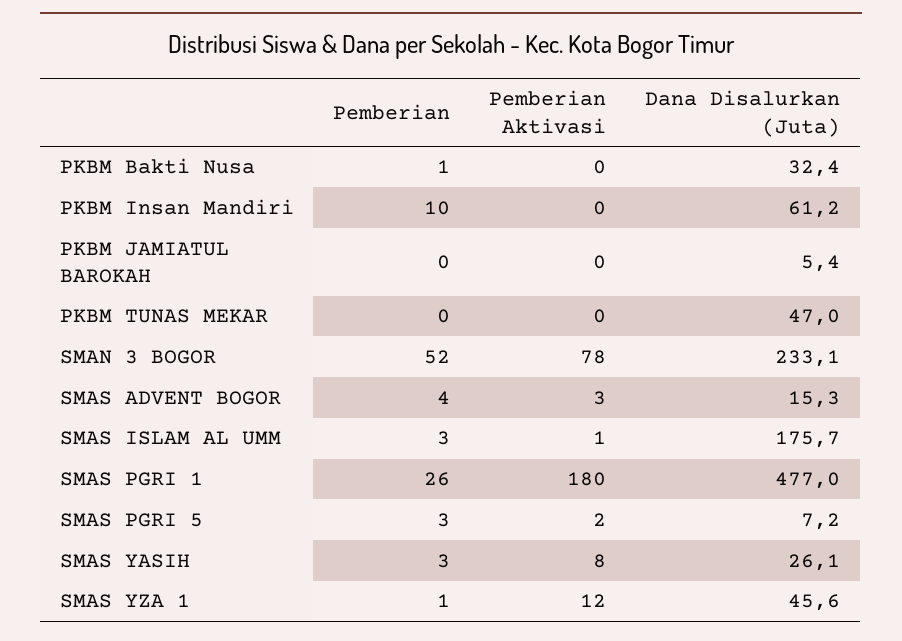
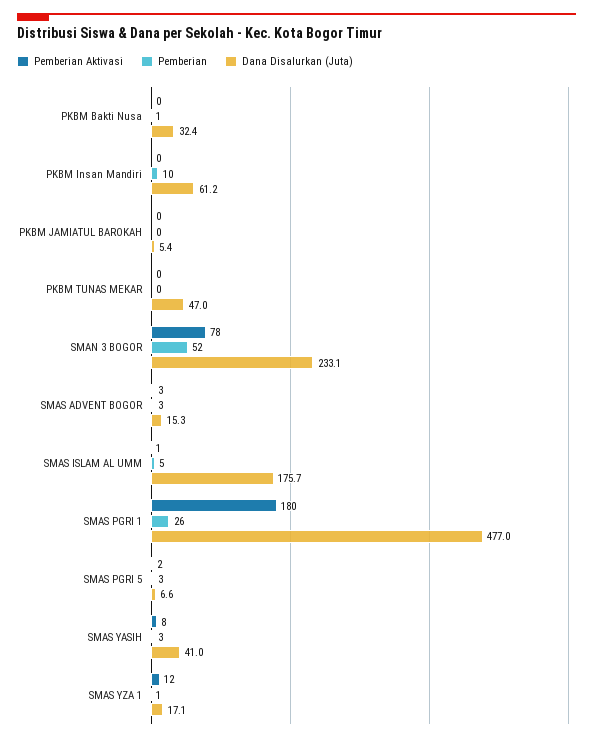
Pemberian, SMAS ADVENT BOGOR: 4 -> 3
Pemberian, SMAS ISLAM AL UMM: 3 -> 5
Dana Disalurkan (Juta), SMAS PGRI 5: 7.2 -> 6.6
Dana Disalurkan (Juta), SMAS YASIH: 26.1 -> 41
Dana Disalurkan (Juta), SMAS YZA 1: 45.6 -> 17.1

